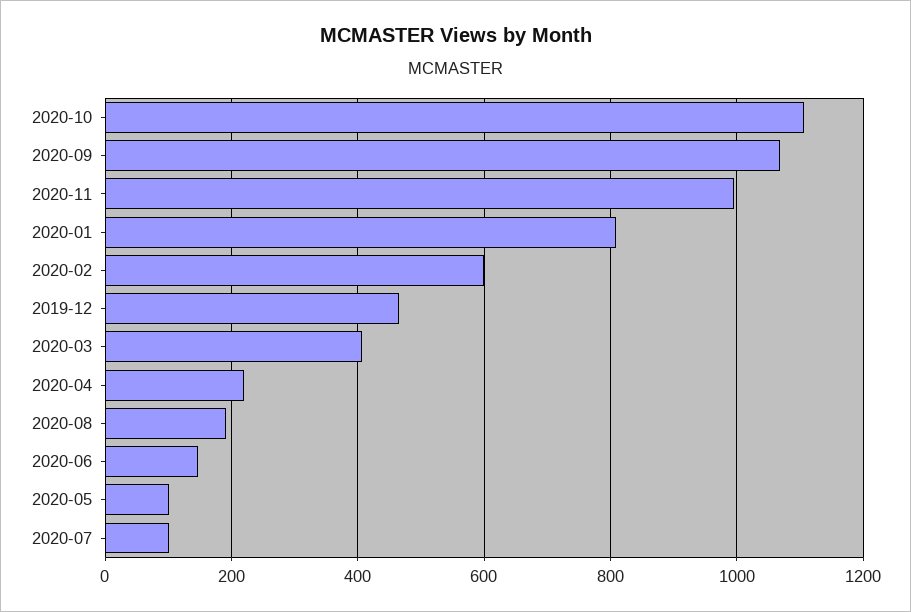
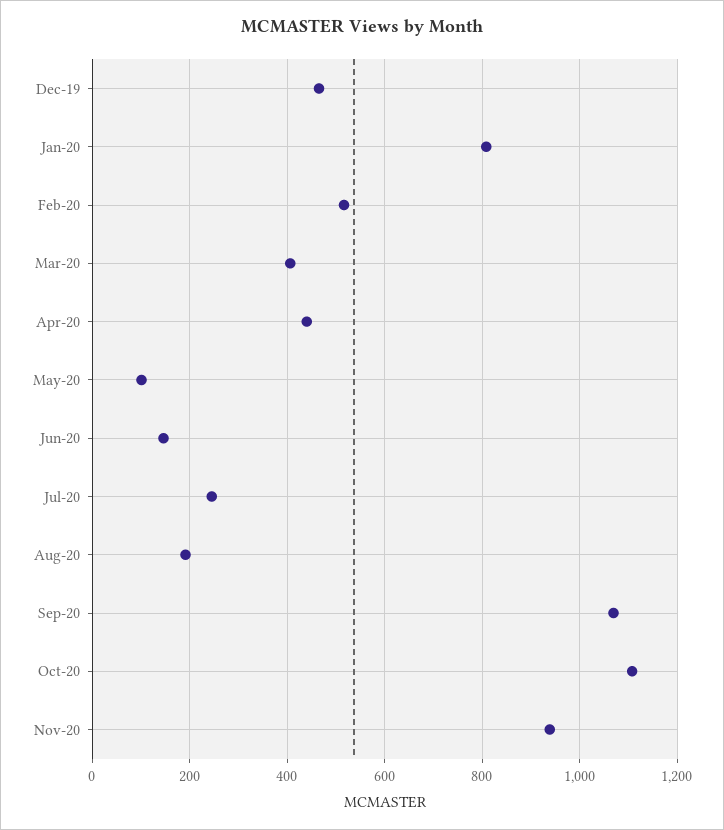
2020-11: 1000 -> 940
2020-02: 600 -> 520
2020-04: 220 -> 440
2020-07: 100 -> 240

